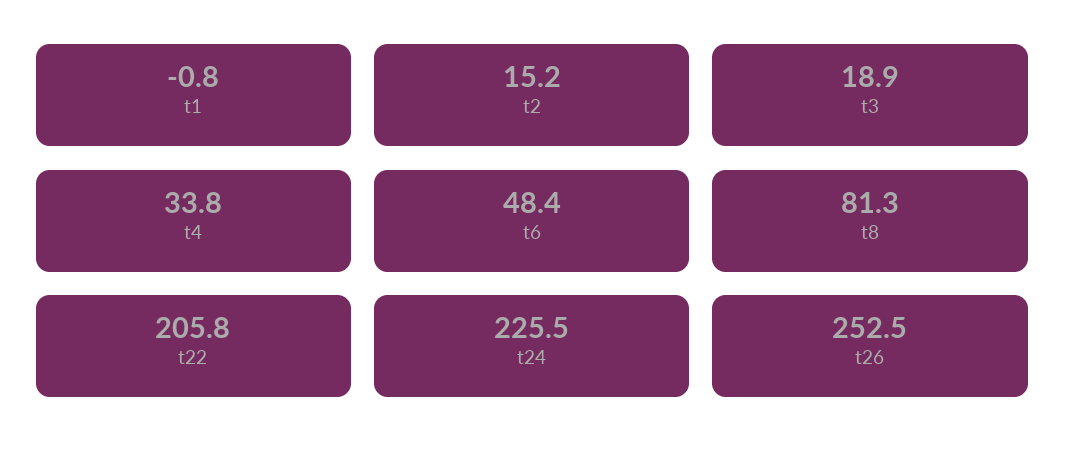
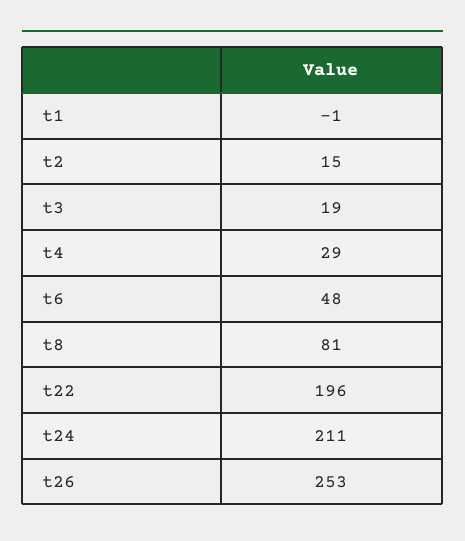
t4: 33.8 -> 29
t22: 205.8 -> 196
t24: 225.5 -> 211

